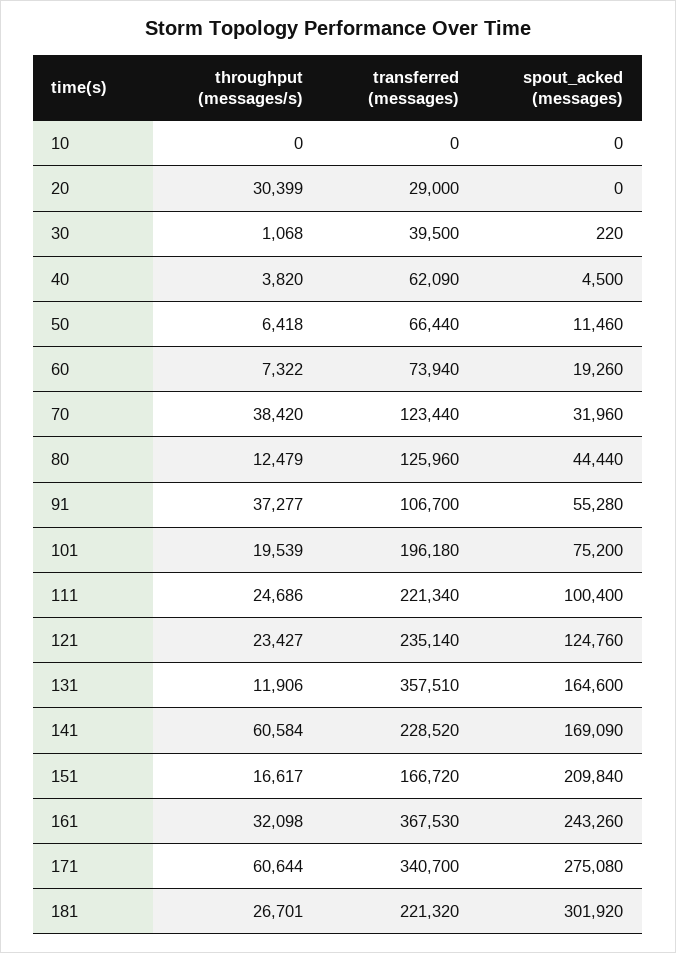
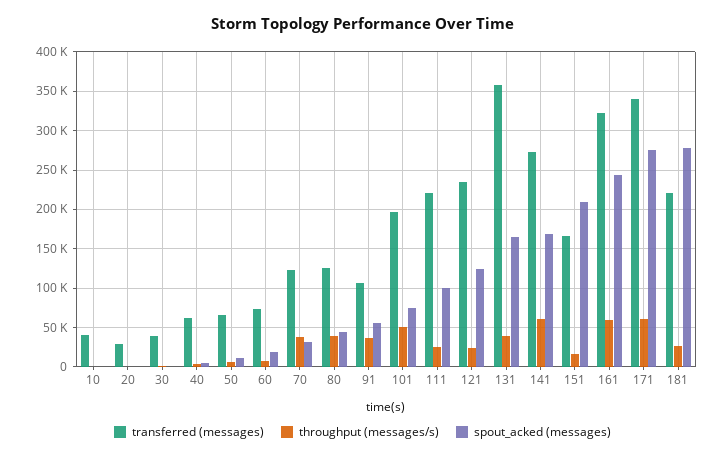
transferred (messages), 10: 0 -> 40000
throughput (messages/s), 20: 30399 -> 0
throughput (messages/s), 80: 12479 -> 40000
throughput (messages/s), 101: 19539 -> 50000
throughput (messages/s), 131: 11906 -> 40000
transferred (messages), 141: 228520 -> 270000
throughput (messages/s), 161: 32098 -> 60000
transferred (messages), 161: 367530 -> 320000
spout_acked (messages), 181: 301920 -> 280000

